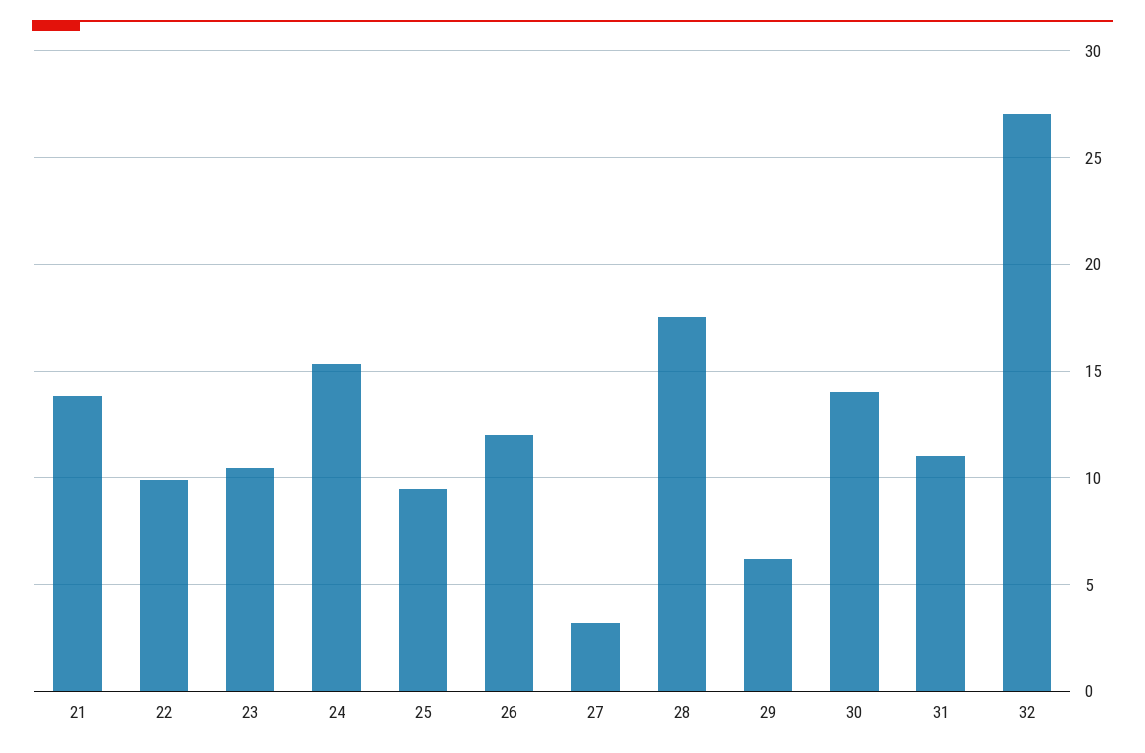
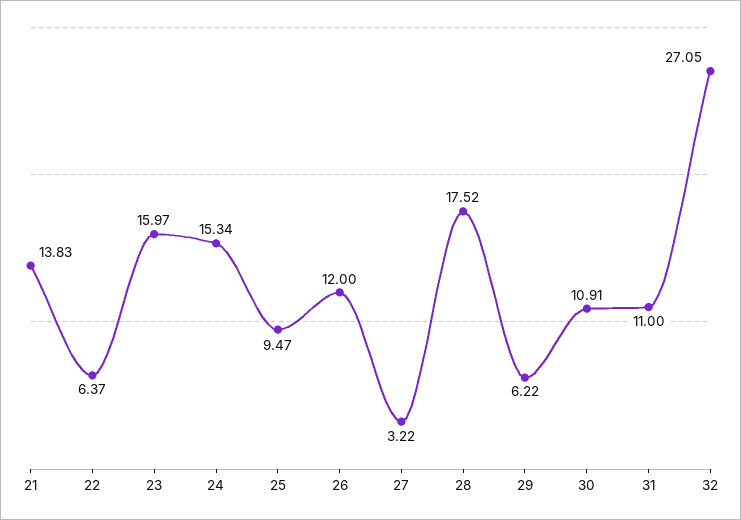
22: 10 -> 6.37
23: 10.5 -> 15.97
30: 14 -> 10.91

